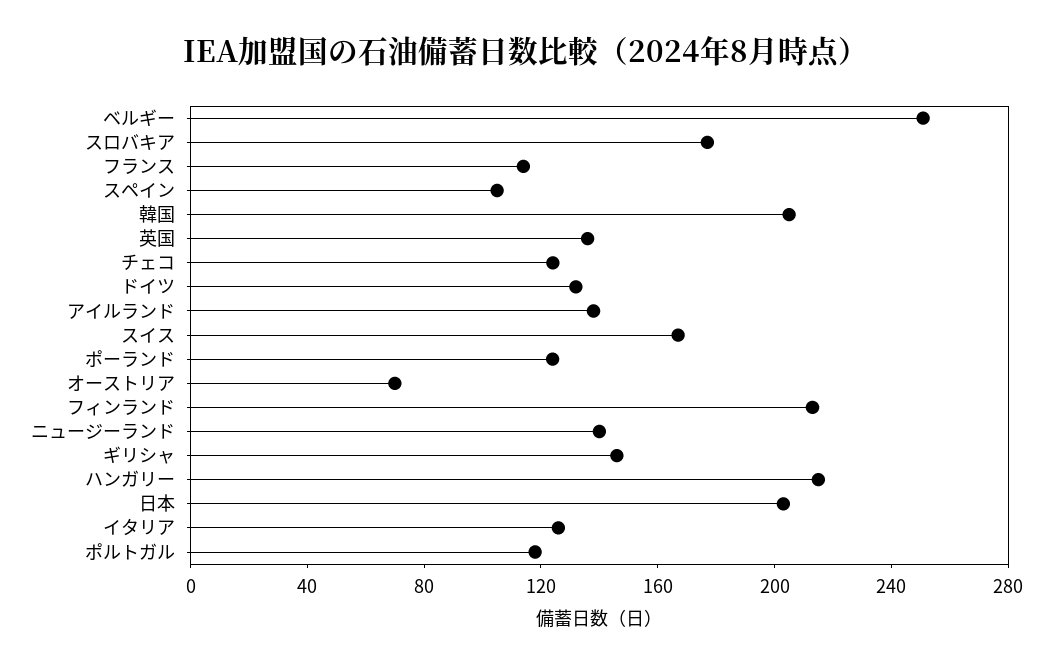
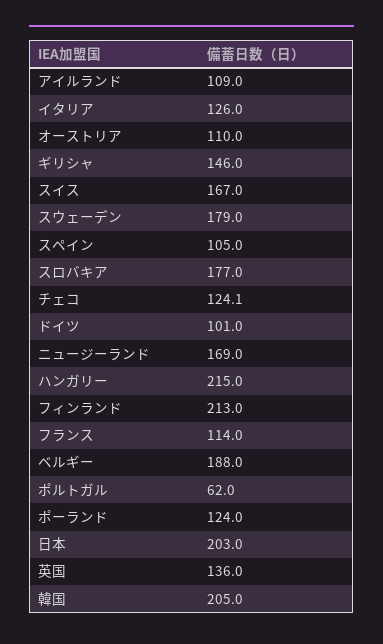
ベルギー: 250 -> 188
ドイツ: 130 -> 101
アイルランド: 140 -> 109
オーストリア: 70 -> 110
ニュージーランド: 140 -> 169
ポルトガル: 120 -> 62
スウェーデン: none -> 179

